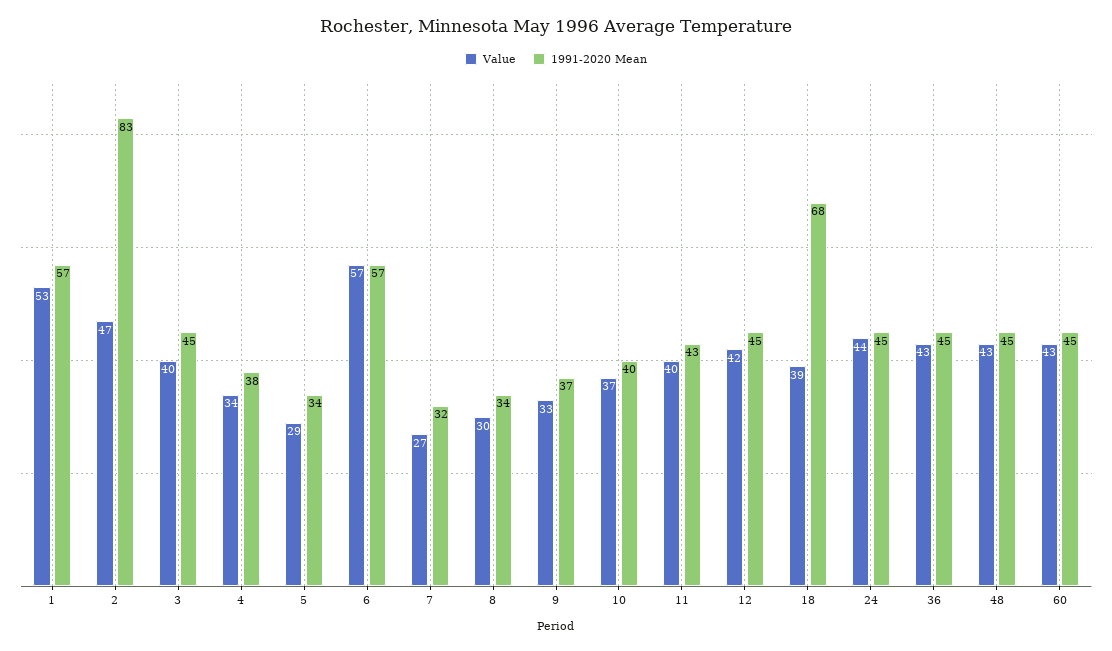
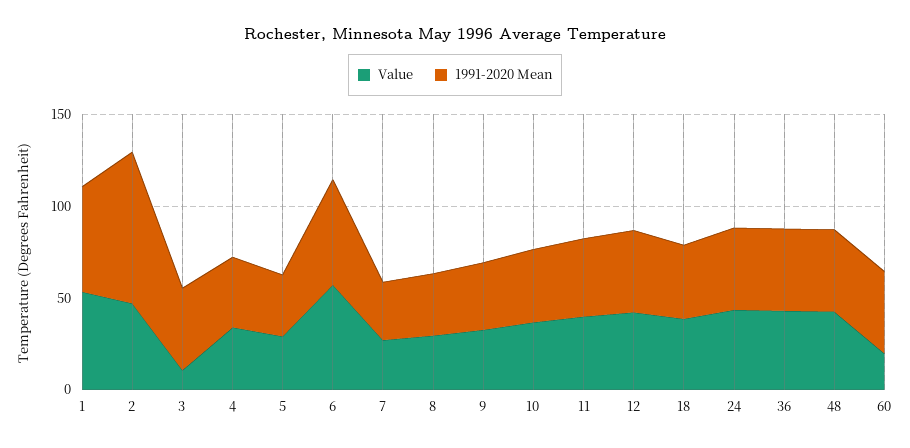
Value, 3: 40 -> 10
1991-2020 Mean, 18: 68 -> 40
Value, 60: 43 -> 20

